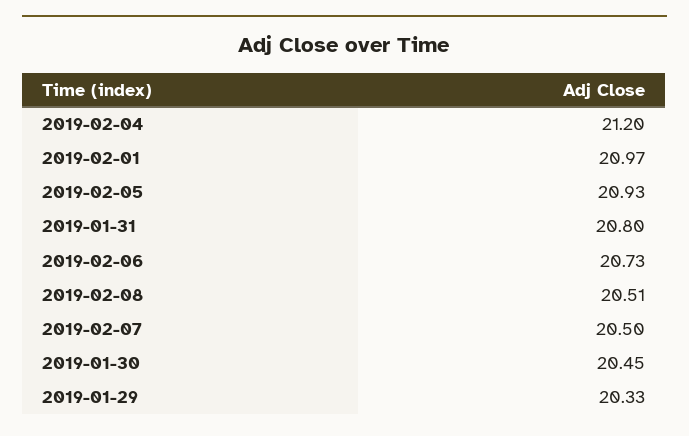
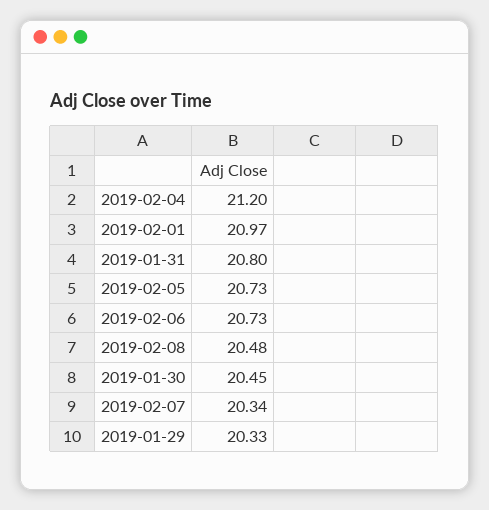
2019-02-05: 20.93 -> 20.73
2019-02-08: 20.51 -> 20.48
2019-02-07: 20.5 -> 20.34

